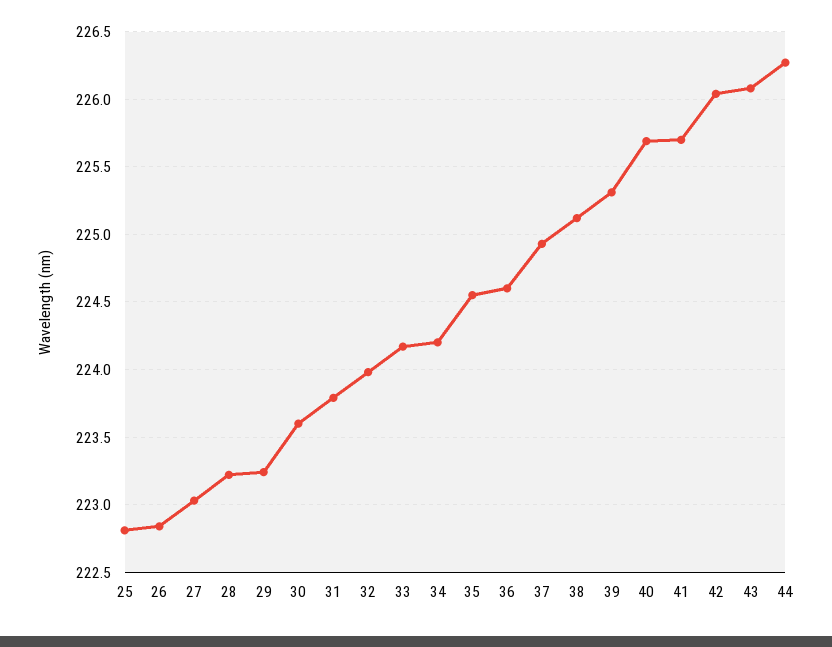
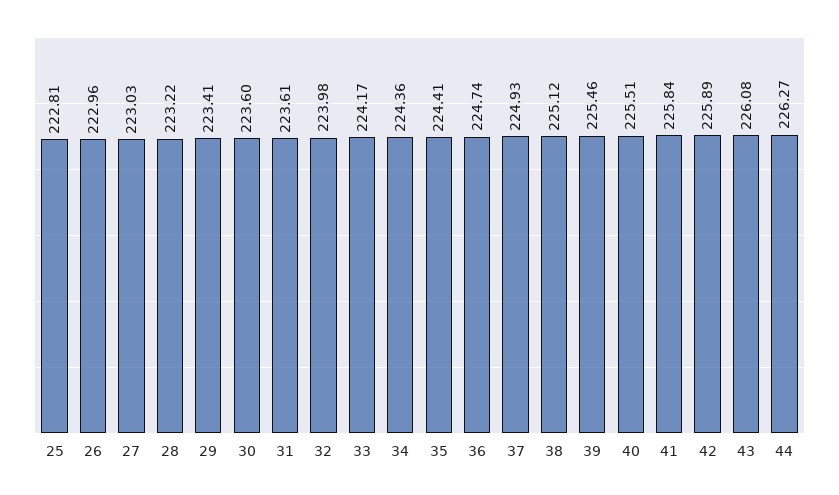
26: 222.85 -> 222.96
29: 223.25 -> 223.41
31: 223.8 -> 223.61
34: 224.2 -> 224.36
35: 224.55 -> 224.41
36: 224.6 -> 224.74
39: 225.3 -> 225.46
40: 225.7 -> 225.51
41: 225.7 -> 225.84
42: 226.05 -> 225.89

